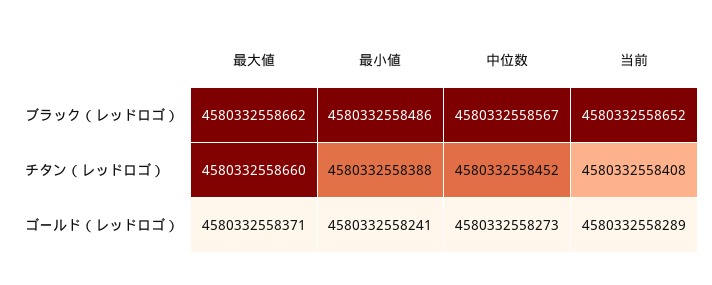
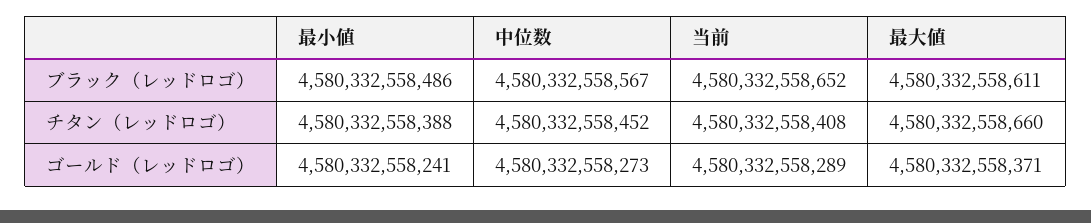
最大値, ブラック（レッドロゴ）: 4580332558662 -> 4580332558611

